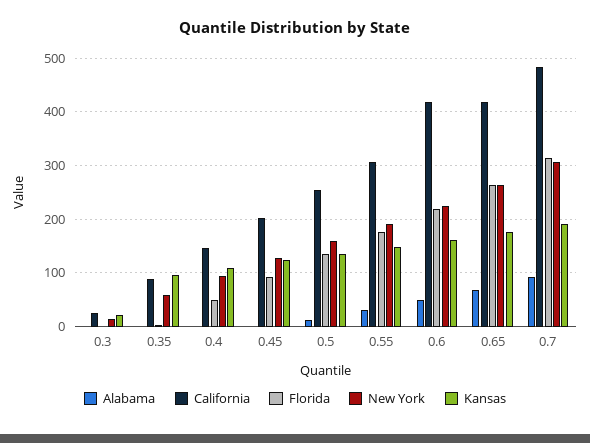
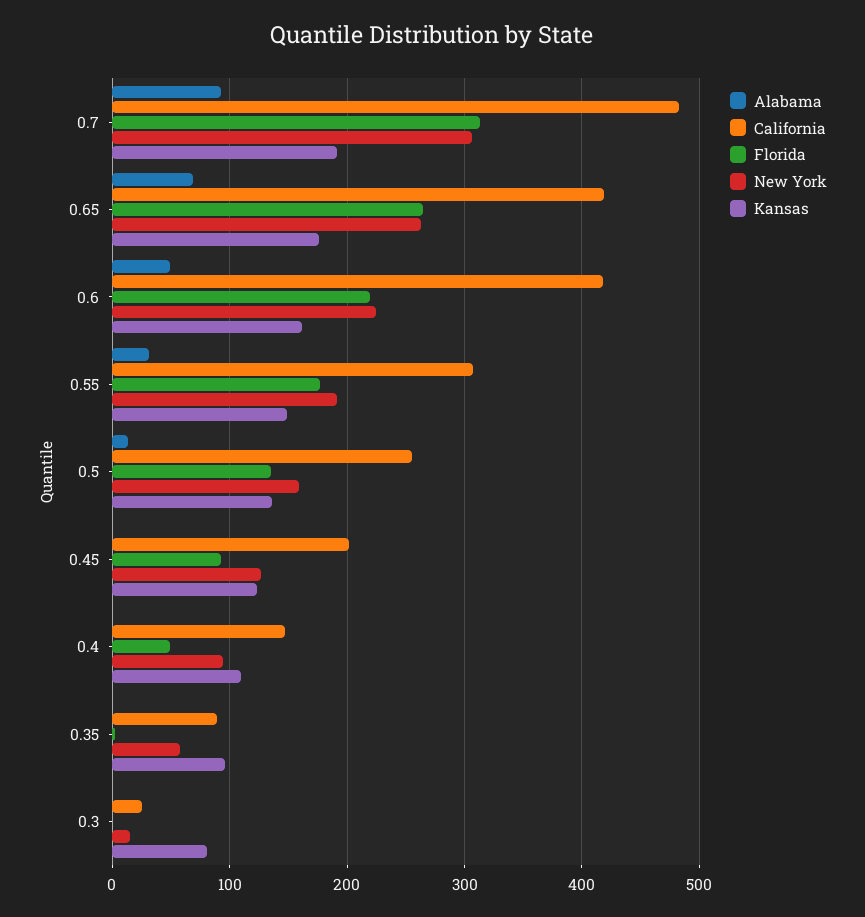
Kansas, 0.3: 20 -> 80

